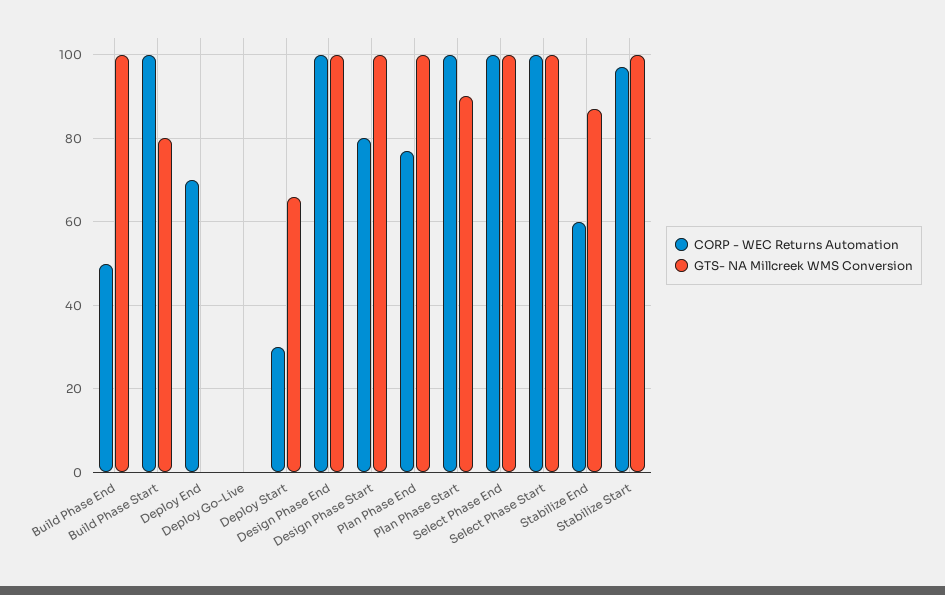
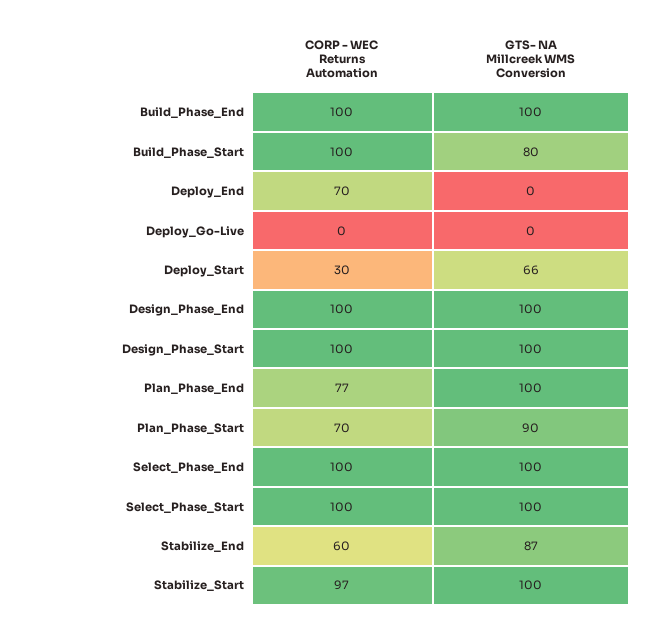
CORP - WEC Returns Automation, Build Phase End: 50 -> 100
CORP - WEC Returns Automation, Design Phase Start: 80 -> 100
CORP - WEC Returns Automation, Plan Phase Start: 100 -> 70

